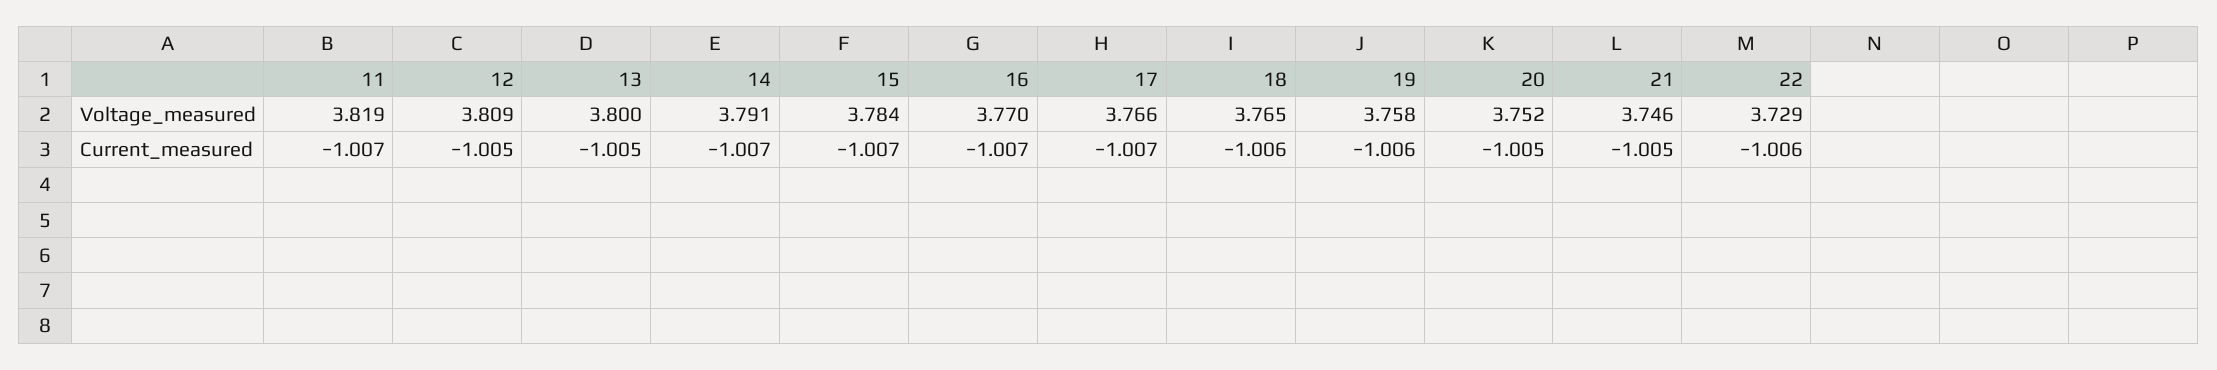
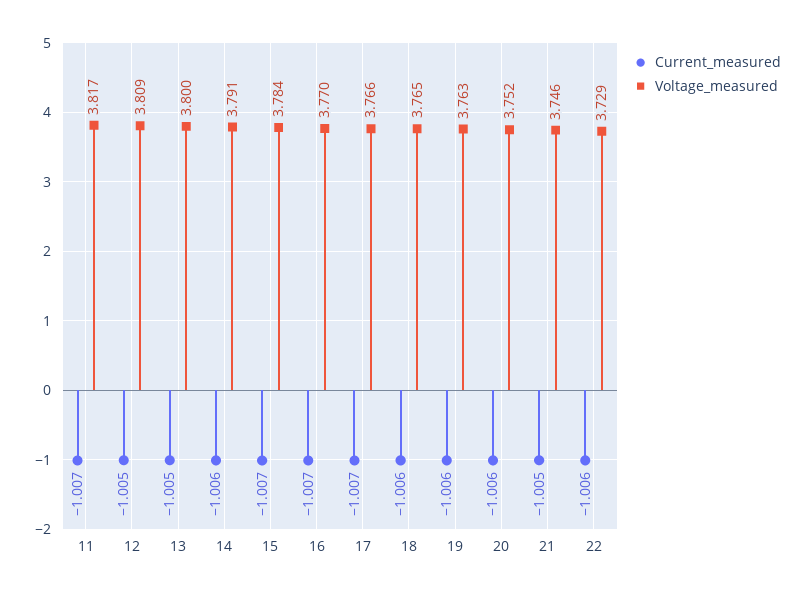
Voltage_measured, 11: 3.819 -> 3.817
Voltage_measured, 19: 3.758 -> 3.763
Current_measured, 14: -1.007 -> -1.006
Current_measured, 20: -1.005 -> -1.006

